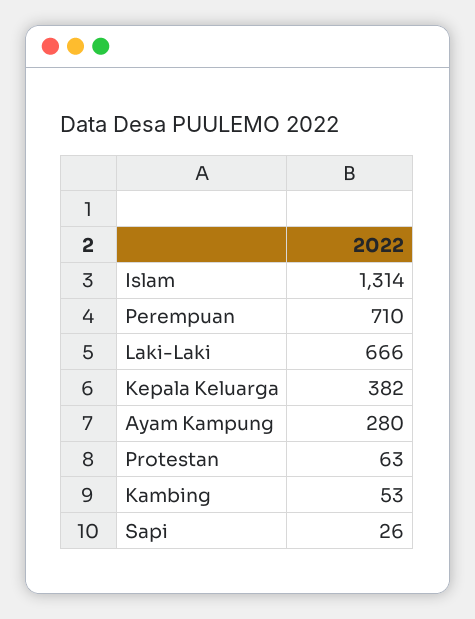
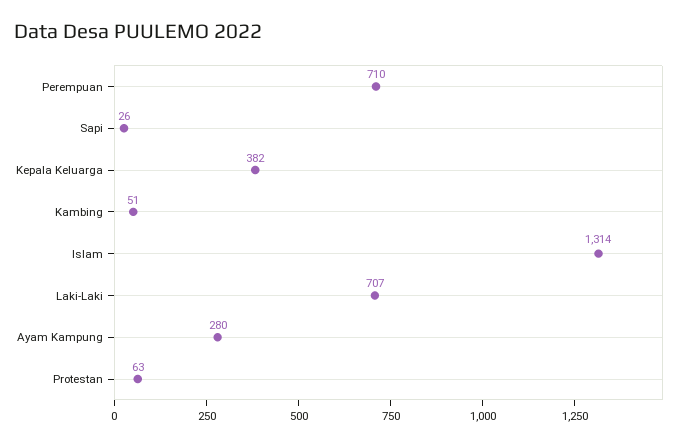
Laki-Laki: 666 -> 707
Kambing: 53 -> 51

